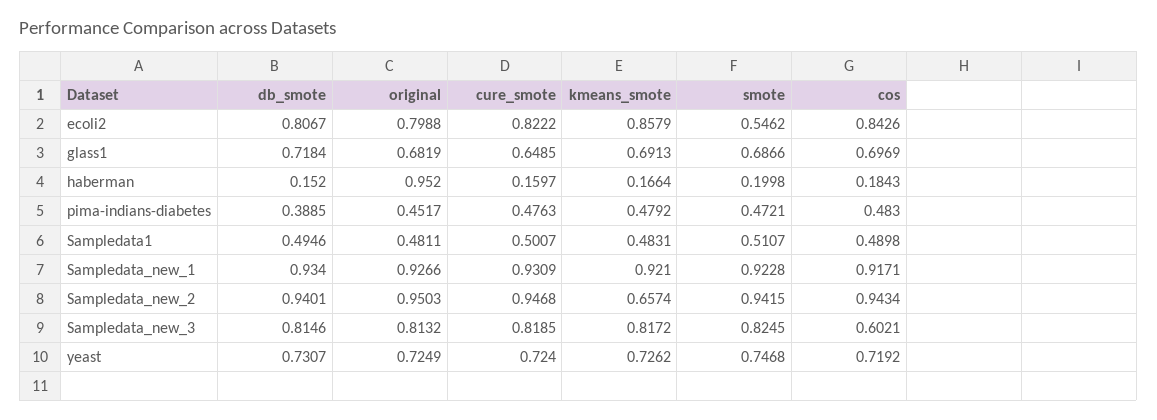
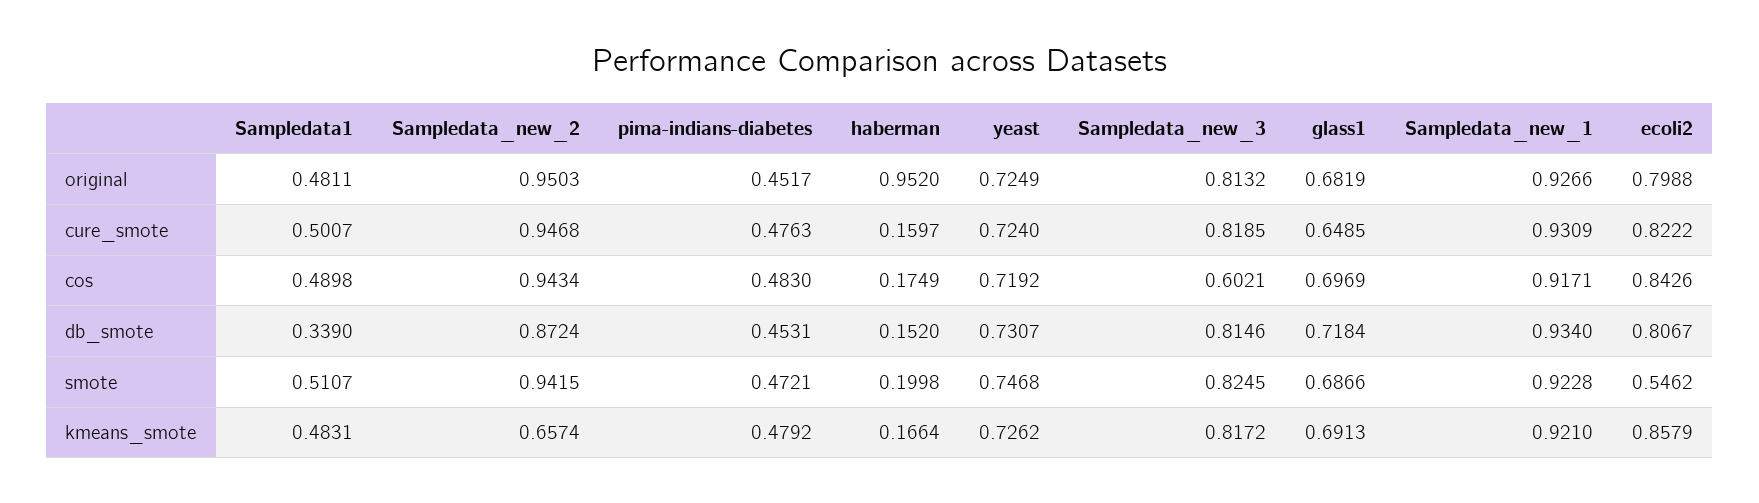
cos, haberman: 0.1843 -> 0.1749
db_smote, pima-indians-diabetes: 0.3885 -> 0.4531
db_smote, Sampledata1: 0.4946 -> 0.339
db_smote, Sampledata_new_2: 0.9401 -> 0.8724

